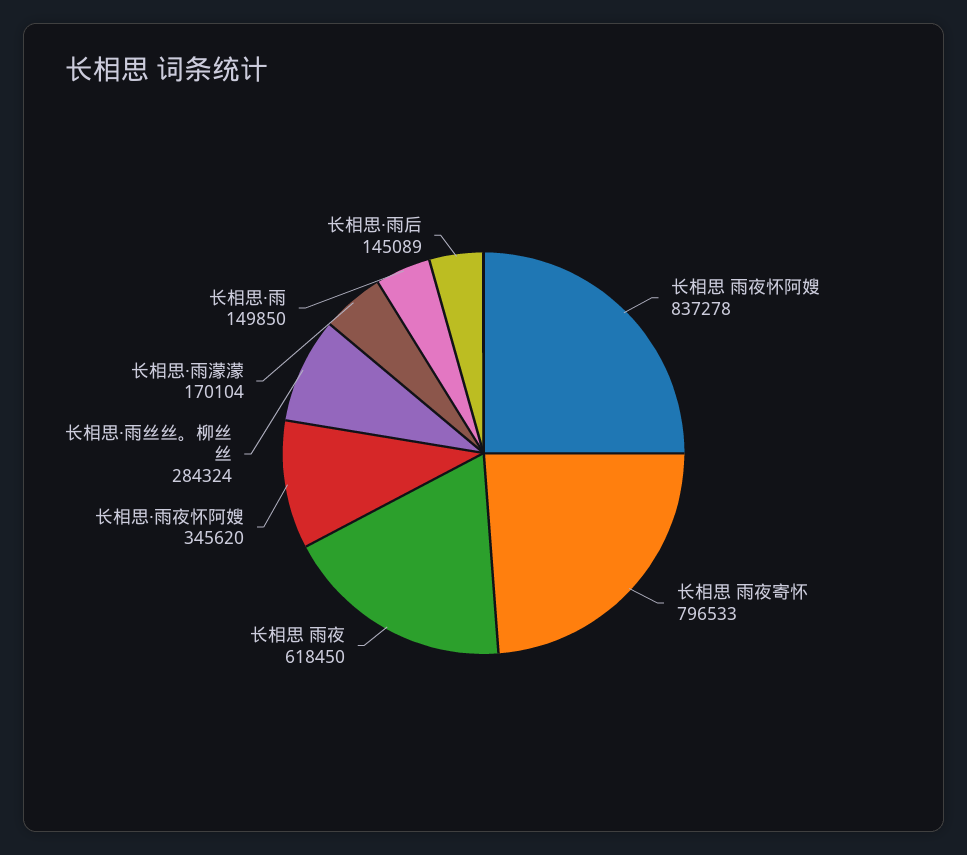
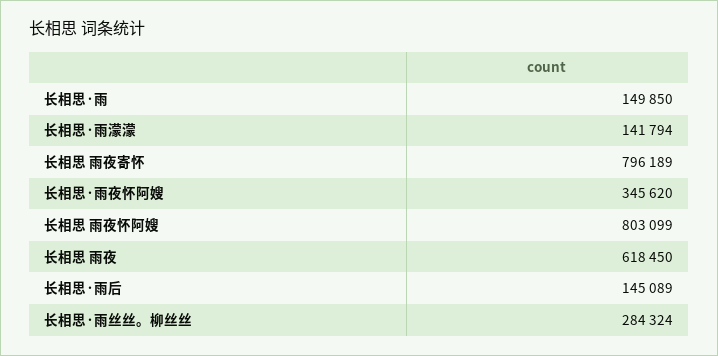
长相思 雨夜怀阿嫂: 837278 -> 803099
长相思 雨夜寄怀: 796533 -> 796189
长相思·雨濛濛: 170104 -> 141794

